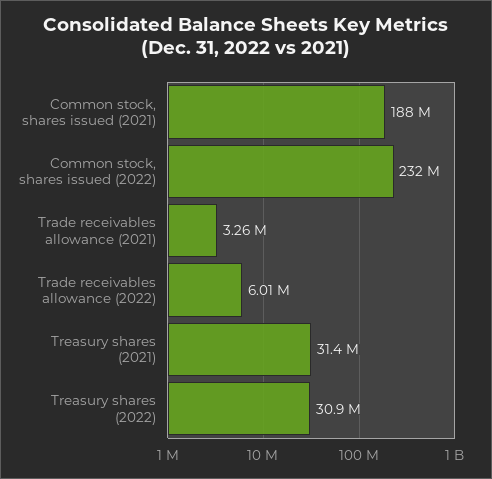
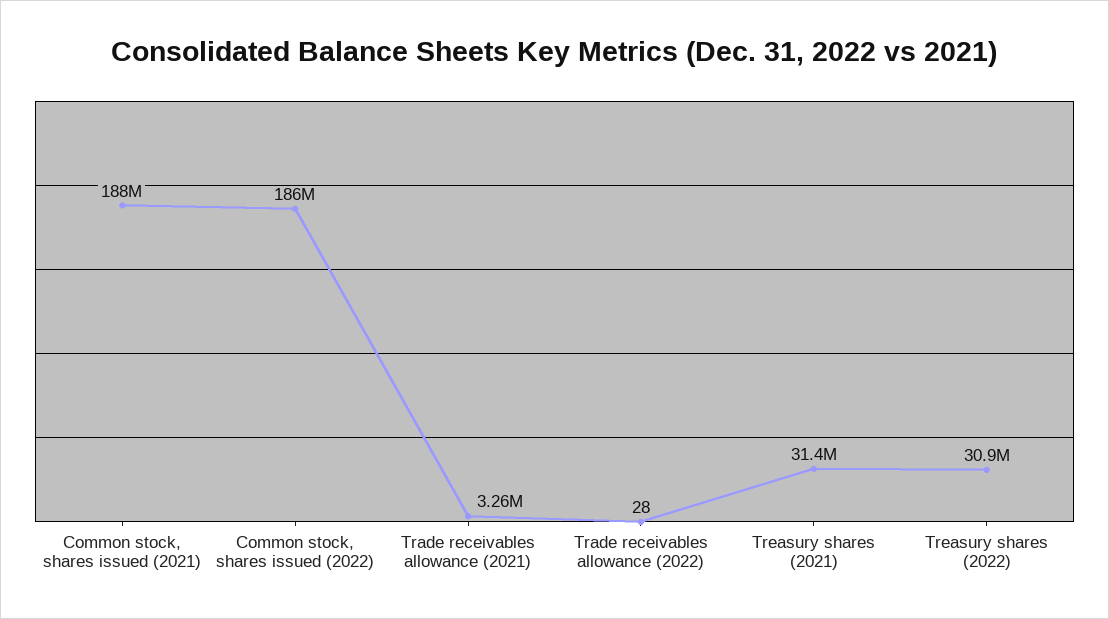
Common stock, shares issued (2022): 232000000 -> 186000000
Trade receivables allowance (2022): 6010000 -> 28

